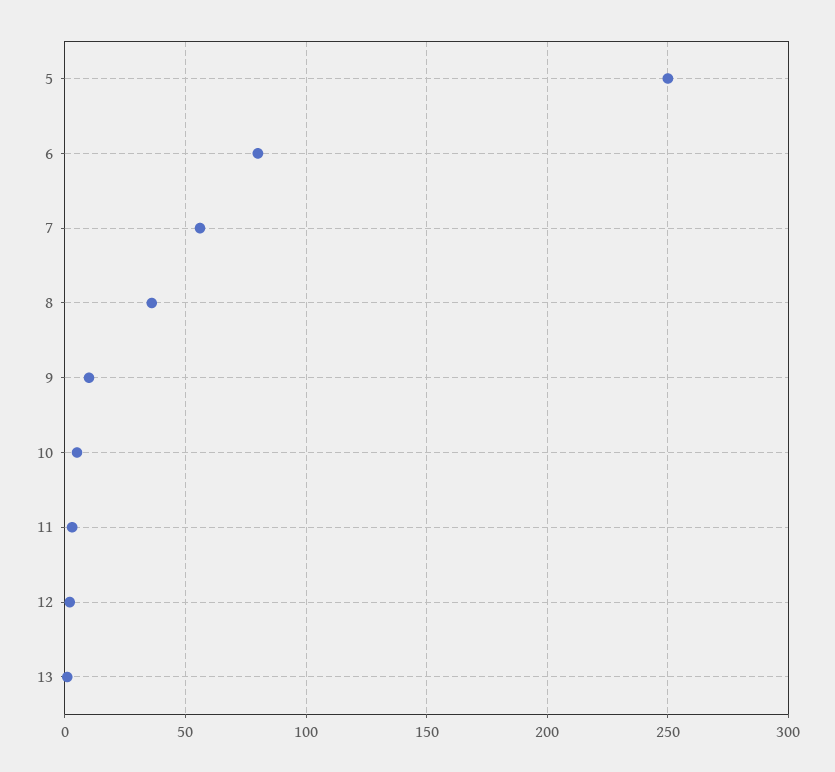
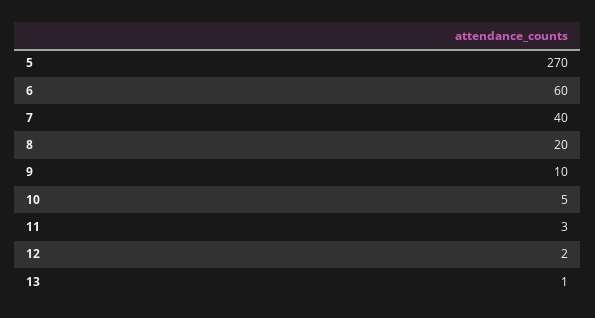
5: 250 -> 270
6: 80 -> 60
7: 55 -> 40
8: 35 -> 20

